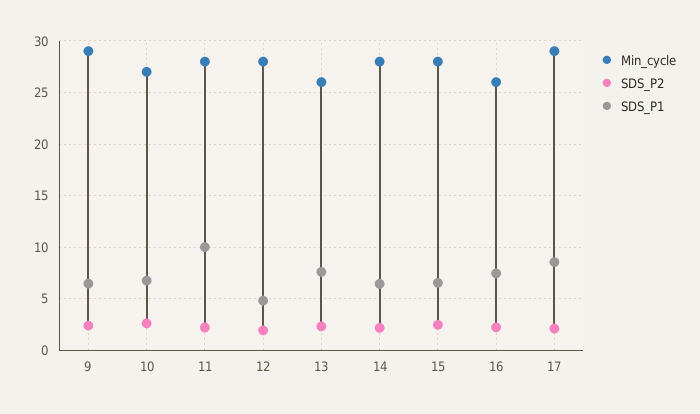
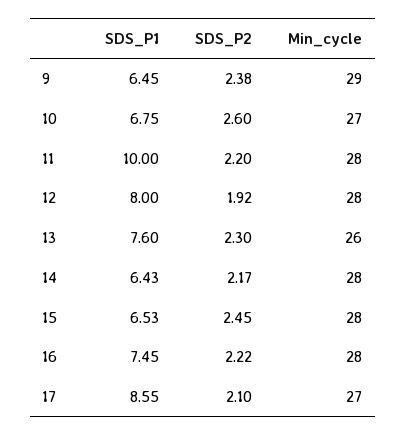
SDS_P1, 12: 5 -> 8
Min_cycle, 16: 26 -> 28
Min_cycle, 17: 29 -> 27

